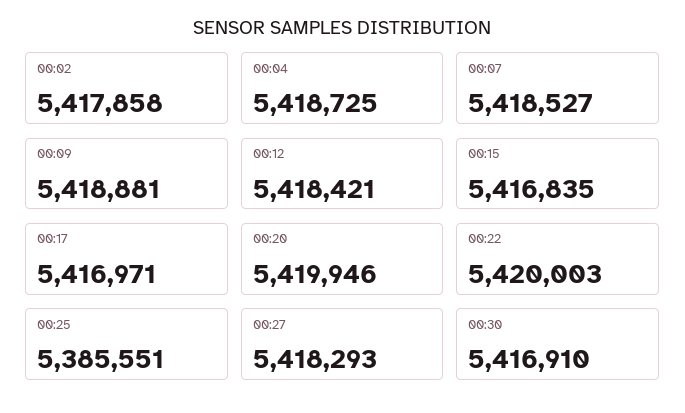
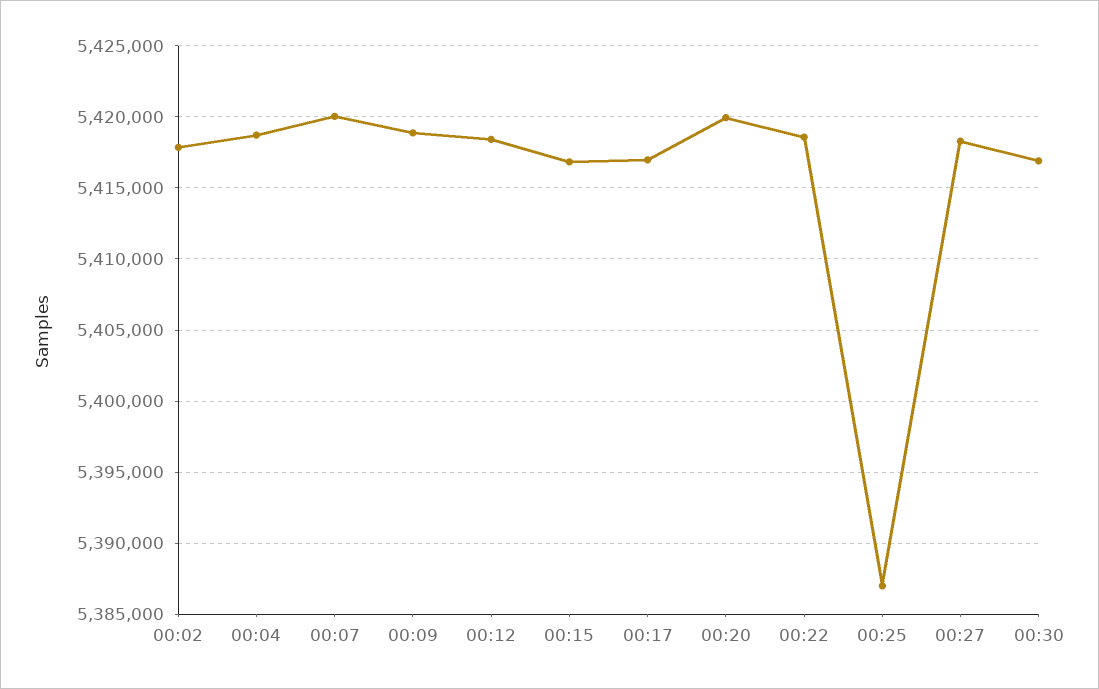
00:07: 5418527 -> 5420000
00:22: 5420003 -> 5418500
00:25: 5385551 -> 5387000

